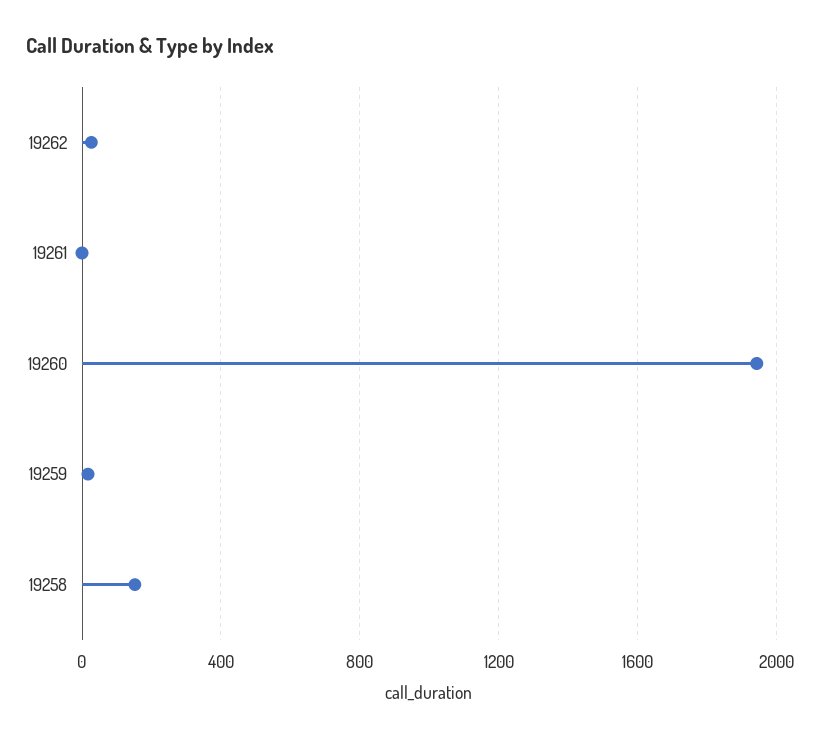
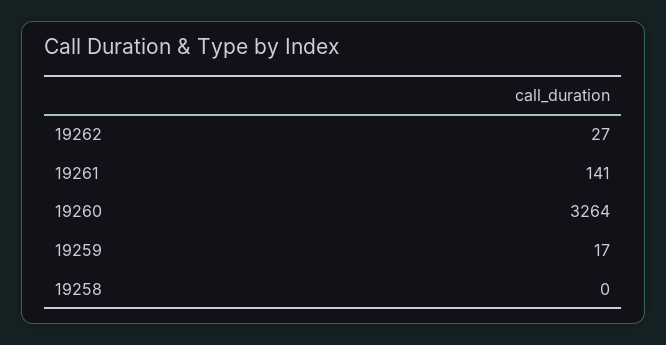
19261: 0 -> 141
19260: 1950 -> 3264
19258: 150 -> 0

